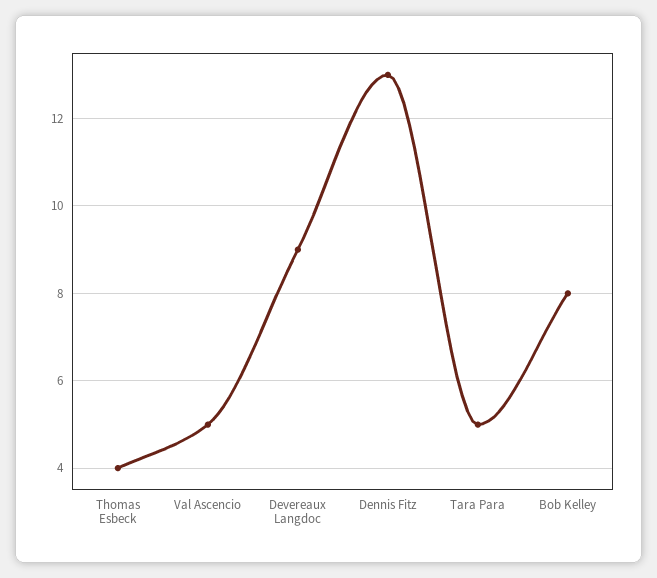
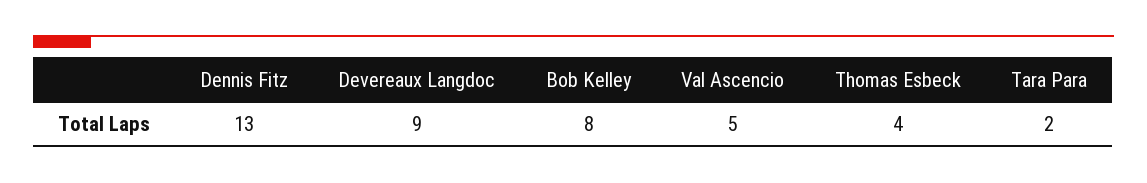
Tara Para: 5 -> 2

